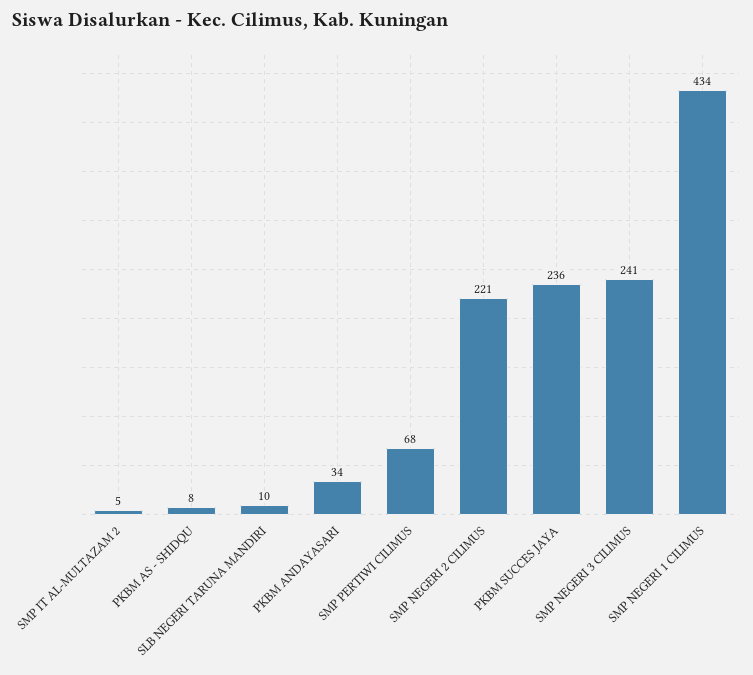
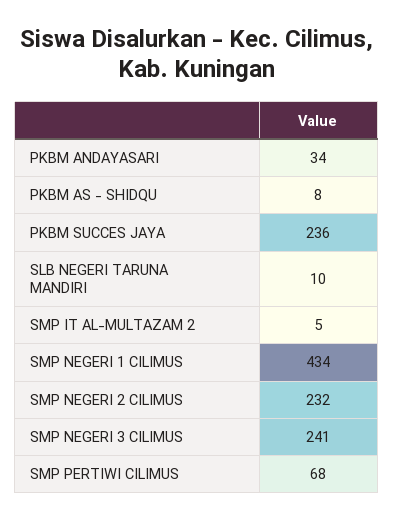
SMP NEGERI 2 CILIMUS: 221 -> 232

